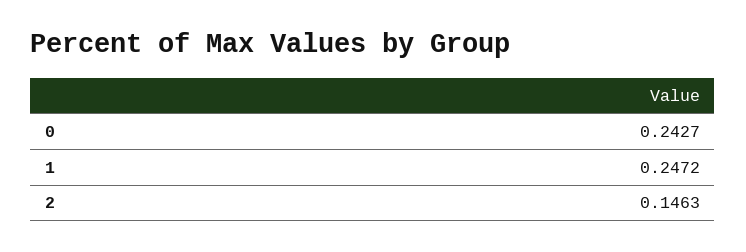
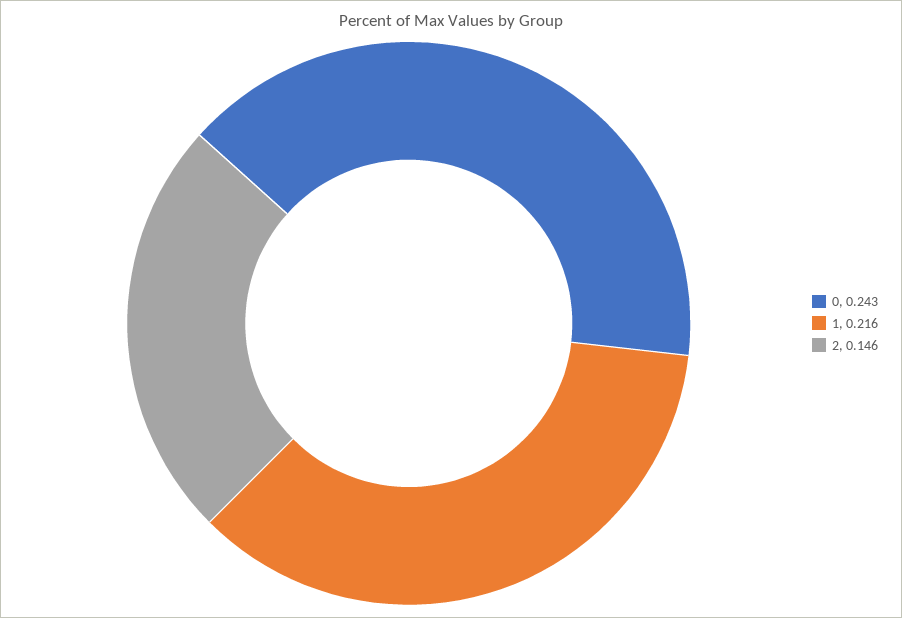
1: 0.2472 -> 0.216

